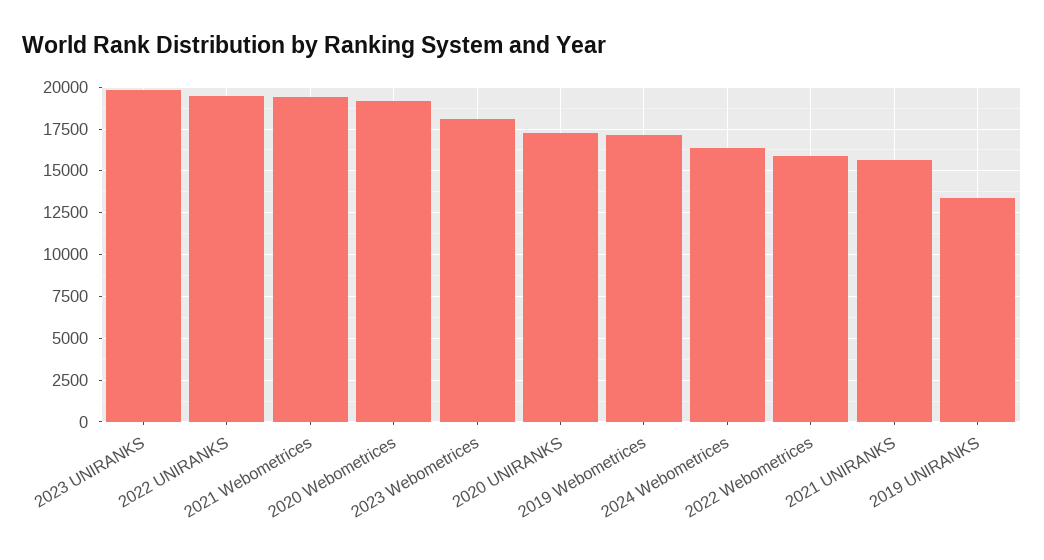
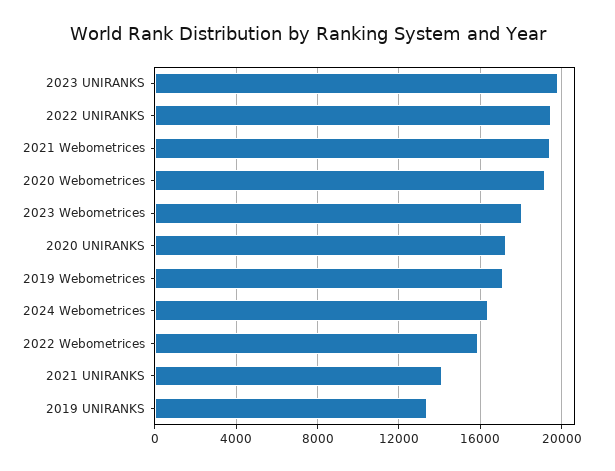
2021 UNIRANKS: 15500 -> 14000

